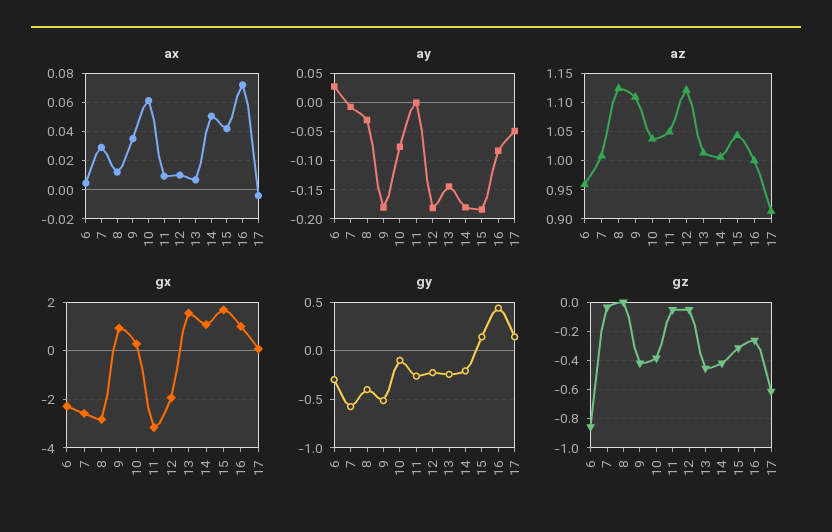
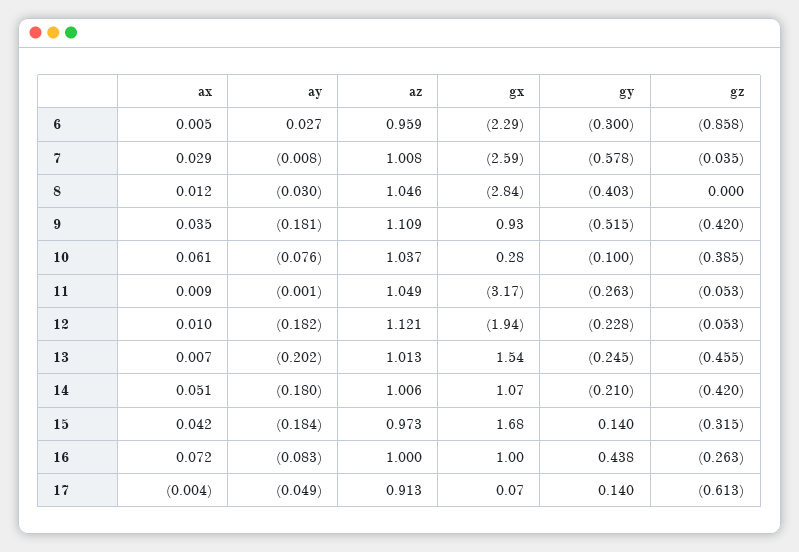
ay, 13: -0.15 -> -0.202
az, 8: 1.125 -> 1.046
az, 15: 1.05 -> 0.973

